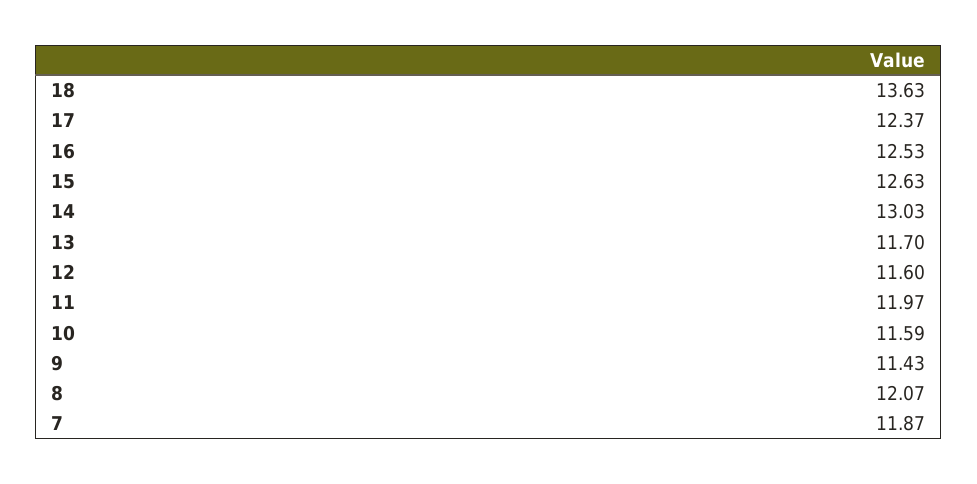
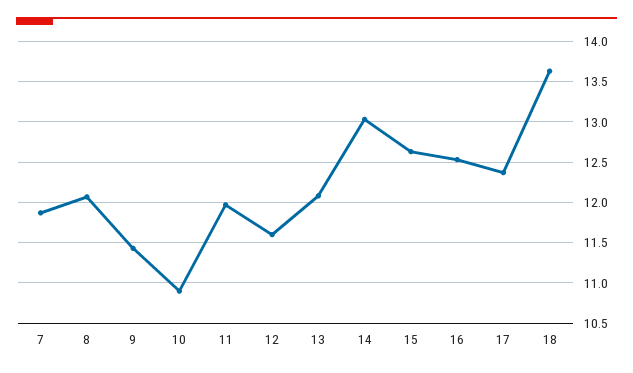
13: 11.7 -> 12.1
10: 11.59 -> 10.9

